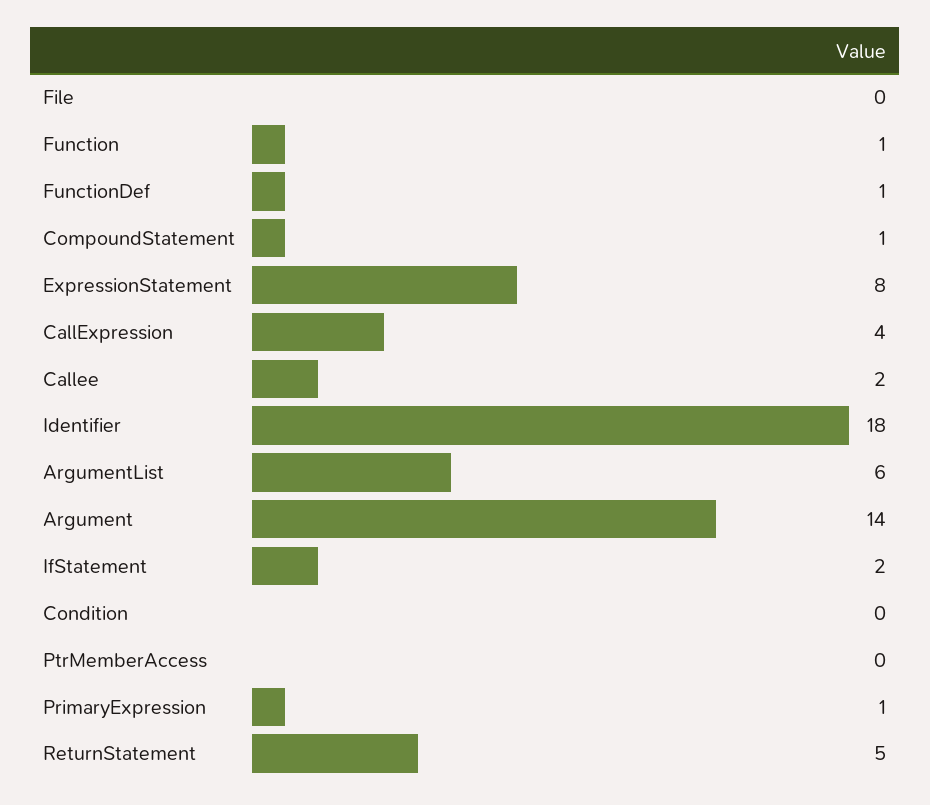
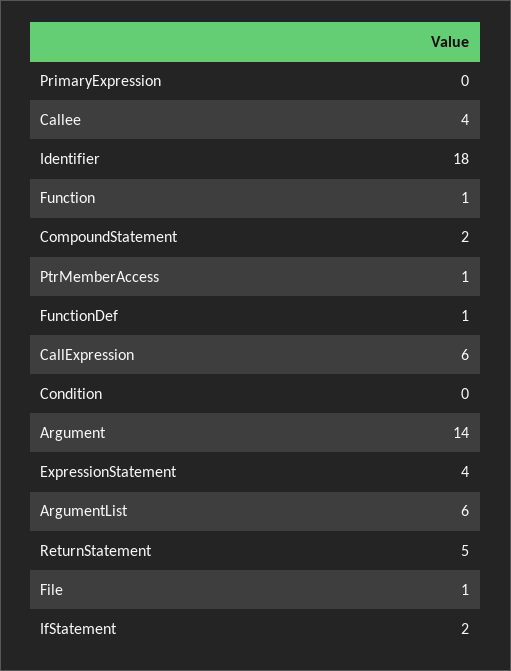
File: 0 -> 1
CompoundStatement: 1 -> 2
ExpressionStatement: 8 -> 4
CallExpression: 4 -> 6
Callee: 2 -> 4
PtrMemberAccess: 0 -> 1
PrimaryExpression: 1 -> 0

